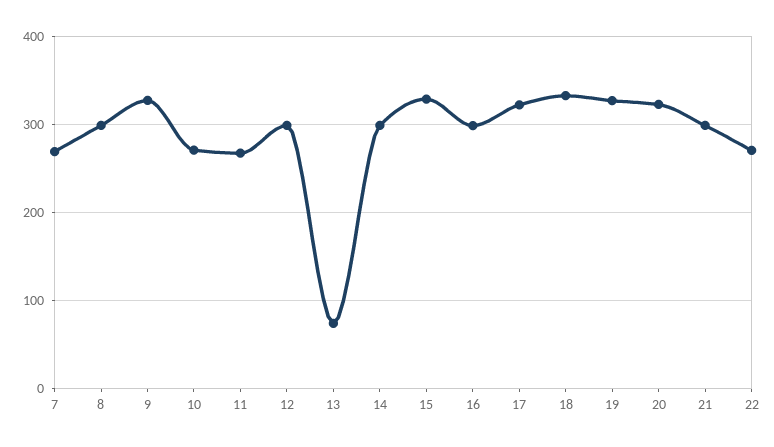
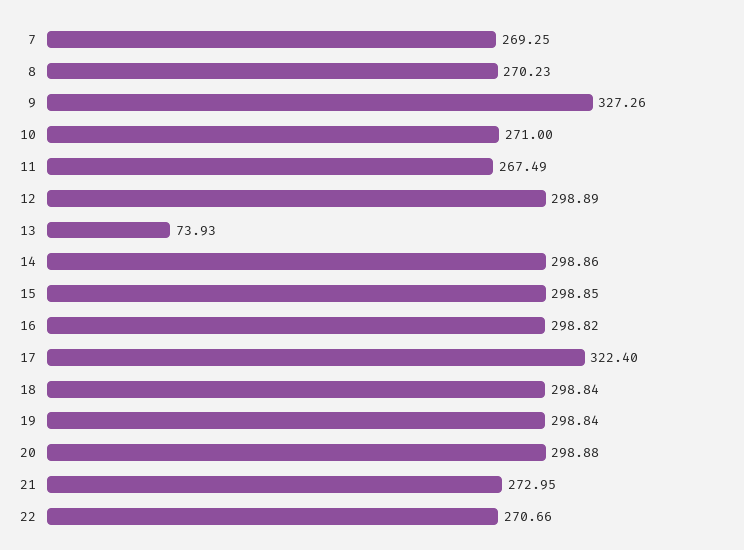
8: 300 -> 270.23
15: 330 -> 298.85
18: 330 -> 298.84
19: 330 -> 298.84
20: 320 -> 298.88
21: 300 -> 272.95

